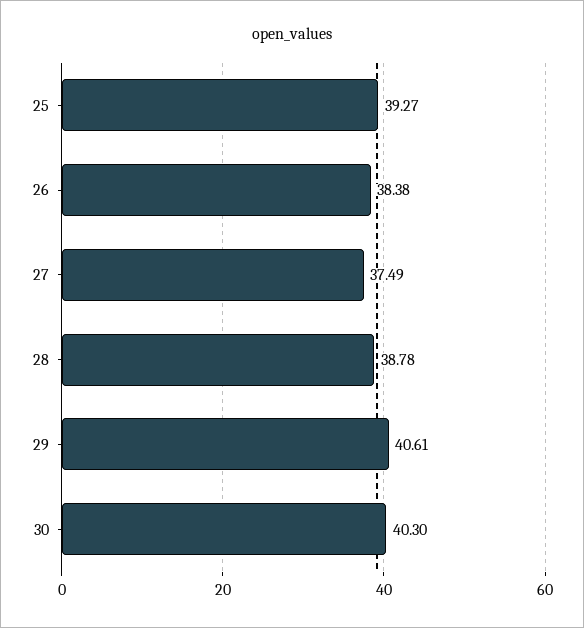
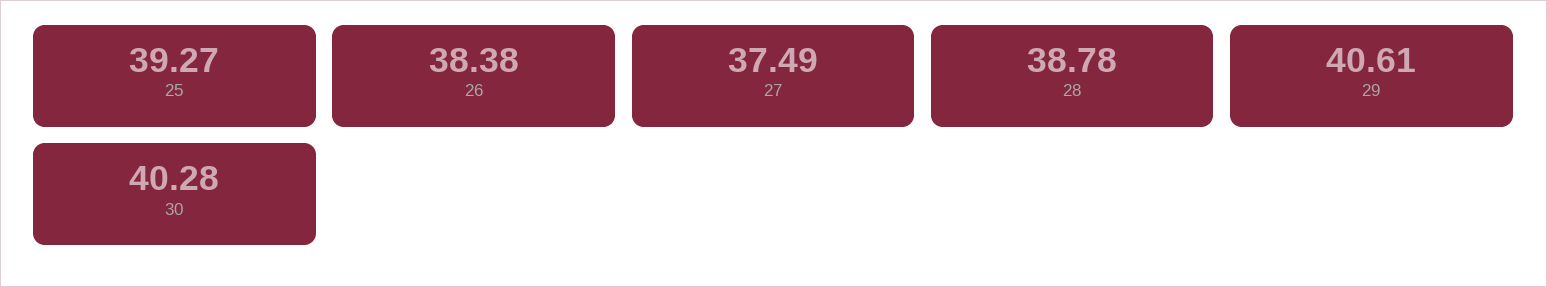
30: 40.3 -> 40.28

